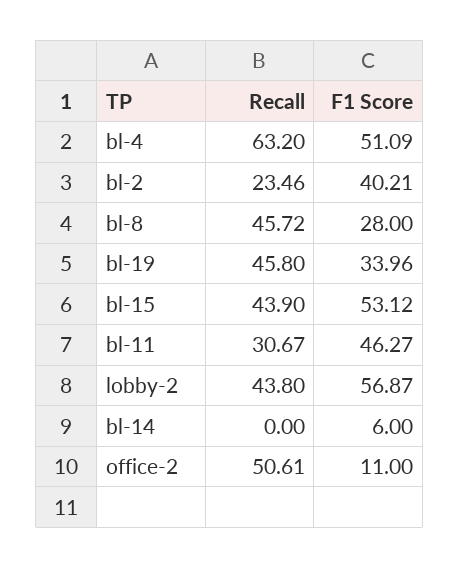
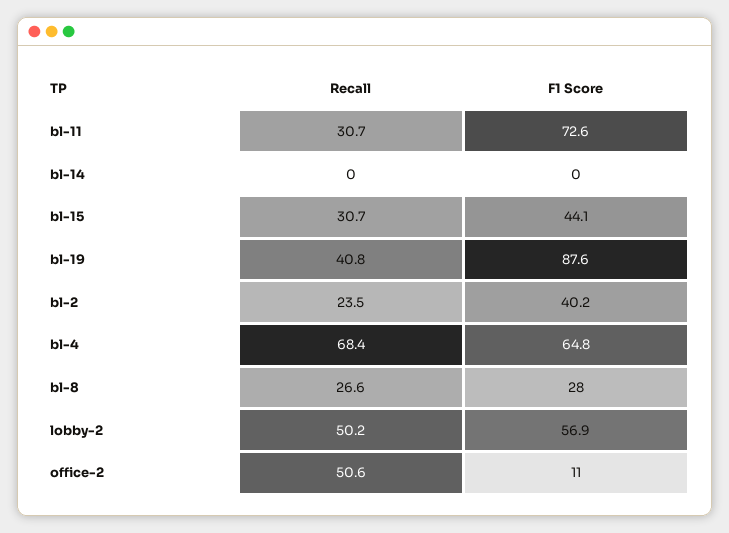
Recall, bl-4: 63.2 -> 68.4
F1 Score, bl-4: 51.09 -> 64.8
Recall, bl-8: 45.72 -> 26.6
Recall, bl-19: 45.8 -> 40.8
F1 Score, bl-19: 33.96 -> 87.6
Recall, bl-15: 43.9 -> 30.7
F1 Score, bl-15: 53.12 -> 44.1
F1 Score, bl-11: 46.27 -> 72.6
Recall, lobby-2: 43.8 -> 50.2
F1 Score, bl-14: 6 -> 0

